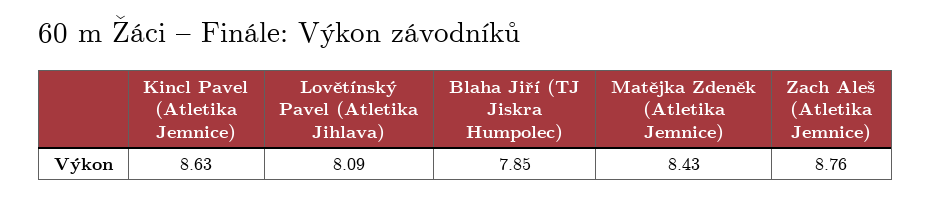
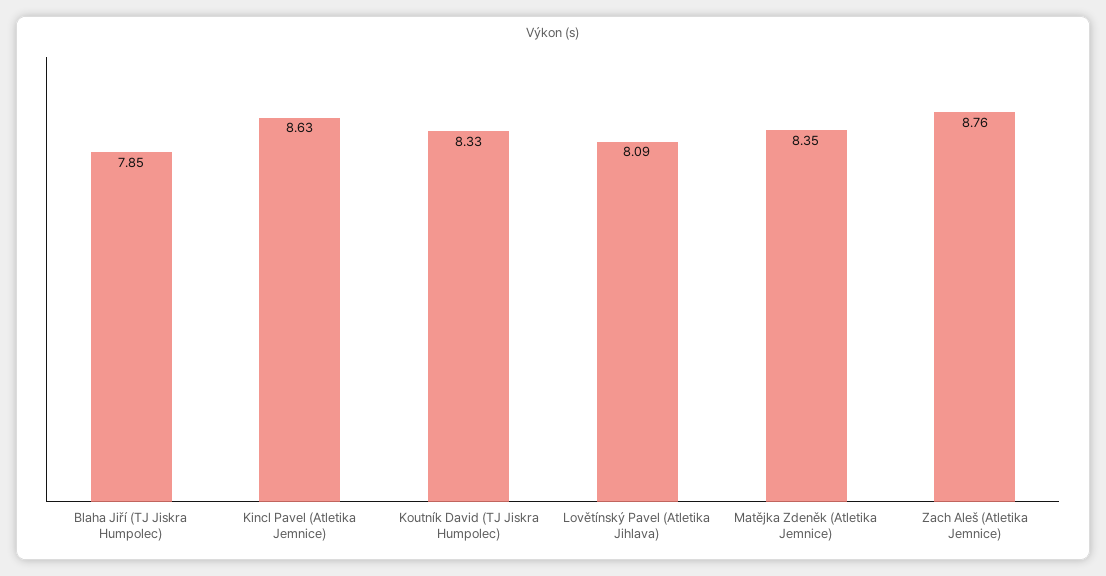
Matějka Zdeněk (Atletika Jemnice): 8.43 -> 8.35
Koutník David (TJ Jiskra Humpolec): none -> 8.33

